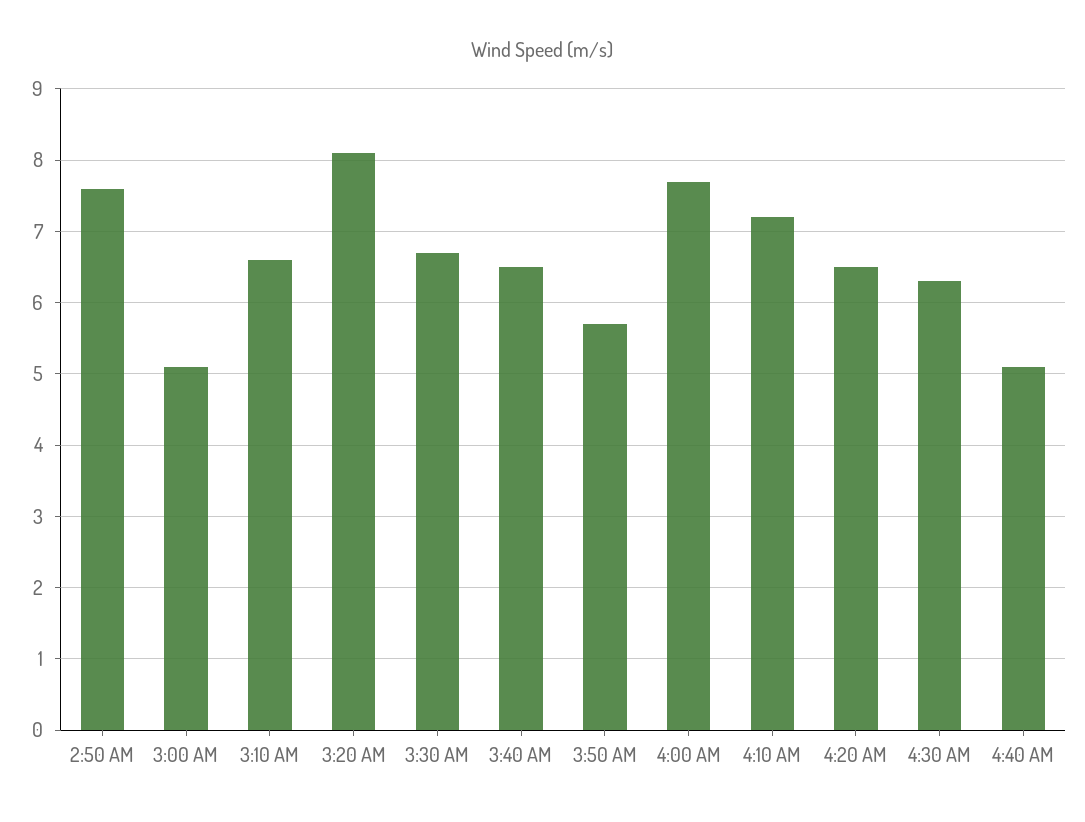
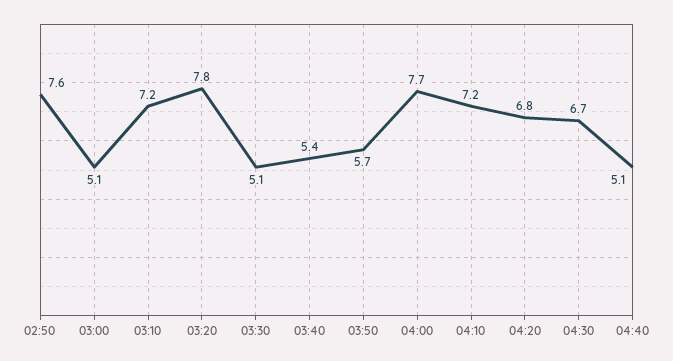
3:10 AM: 6.6 -> 7.2
3:20 AM: 8.1 -> 7.8
3:30 AM: 6.7 -> 5.1
3:40 AM: 6.5 -> 5.4
4:20 AM: 6.5 -> 6.8
4:30 AM: 6.3 -> 6.7

